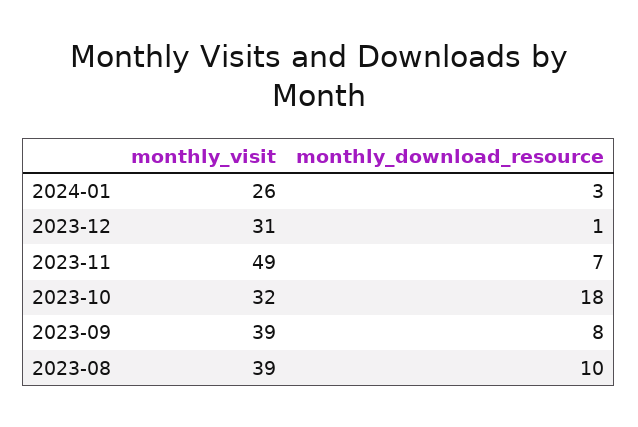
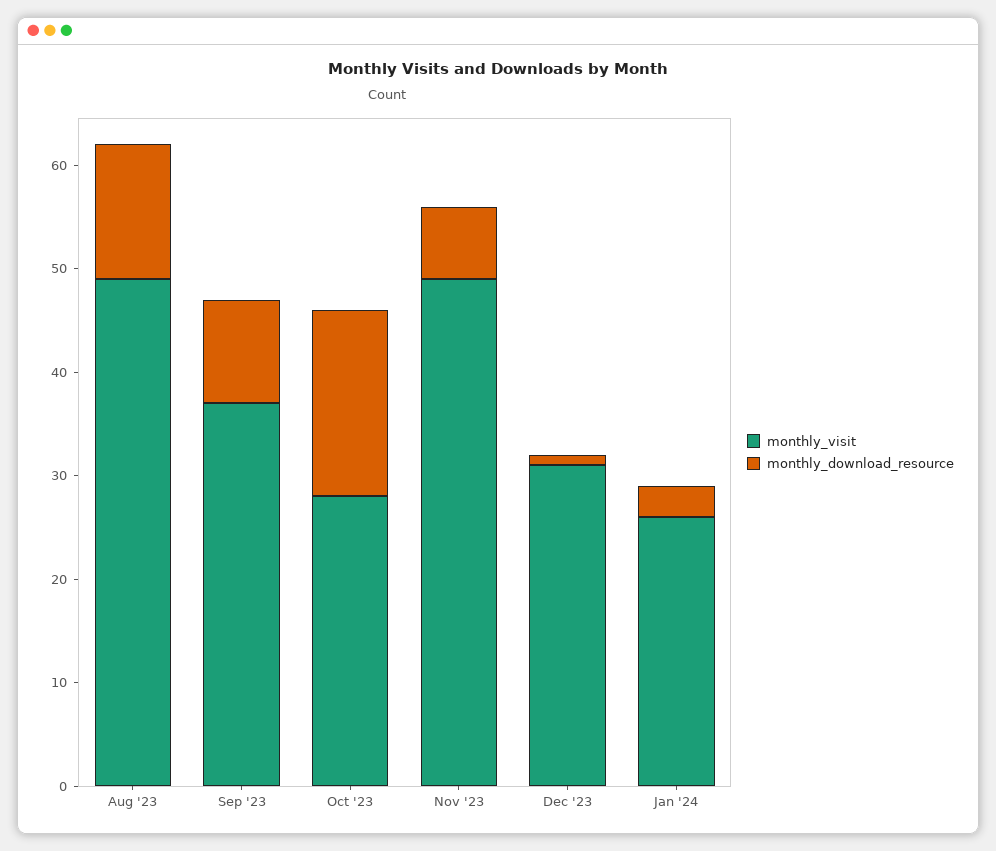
monthly_visit, 2023-10: 32 -> 28
monthly_visit, 2023-09: 39 -> 37
monthly_download_resource, 2023-09: 8 -> 10
monthly_visit, 2023-08: 39 -> 49
monthly_download_resource, 2023-08: 10 -> 13

